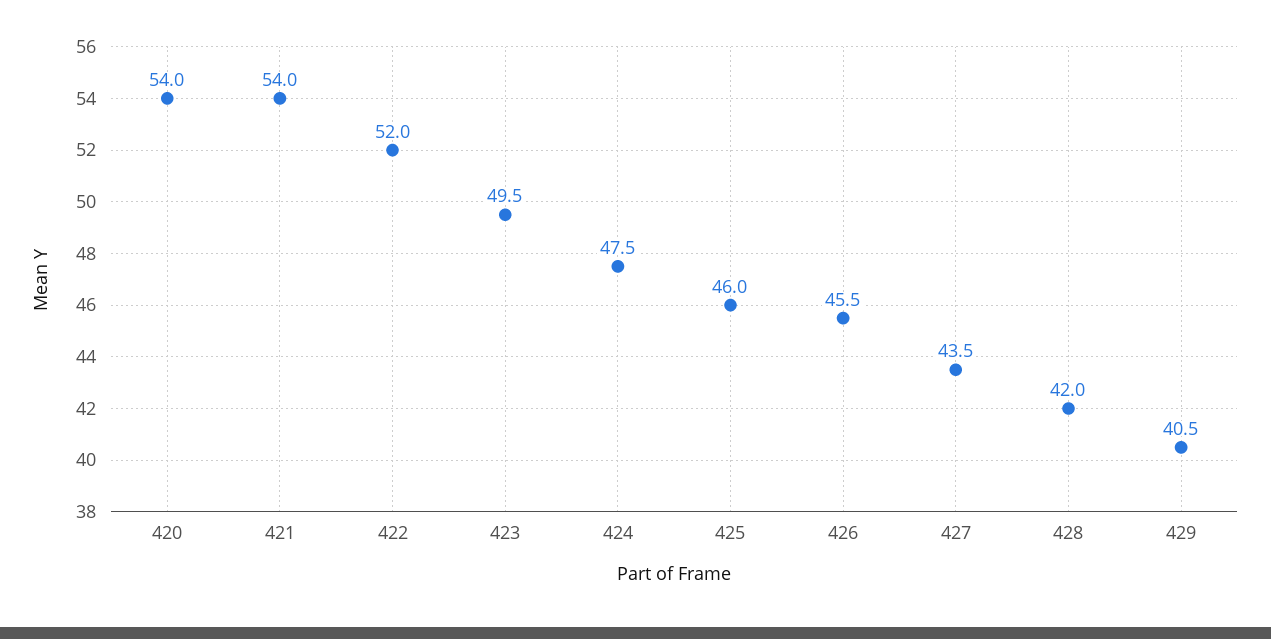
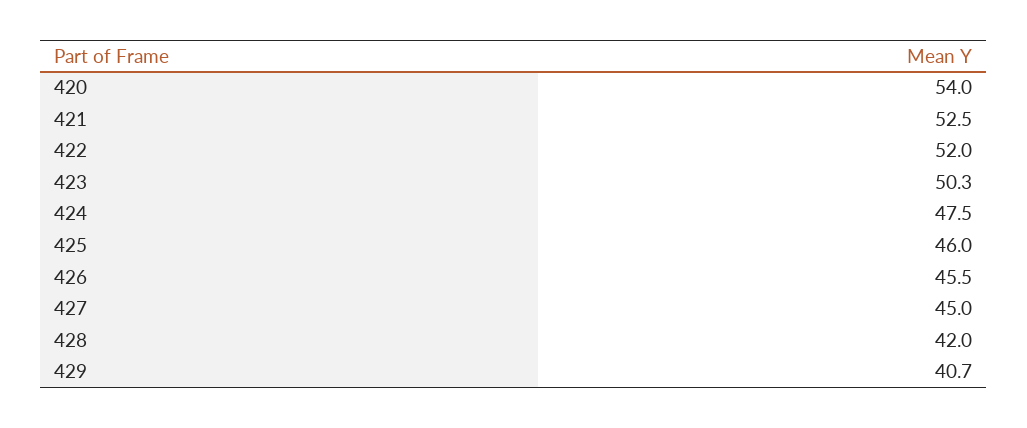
421: 54 -> 52.5
423: 49.5 -> 50.3
427: 43.5 -> 45
429: 40.5 -> 40.7

